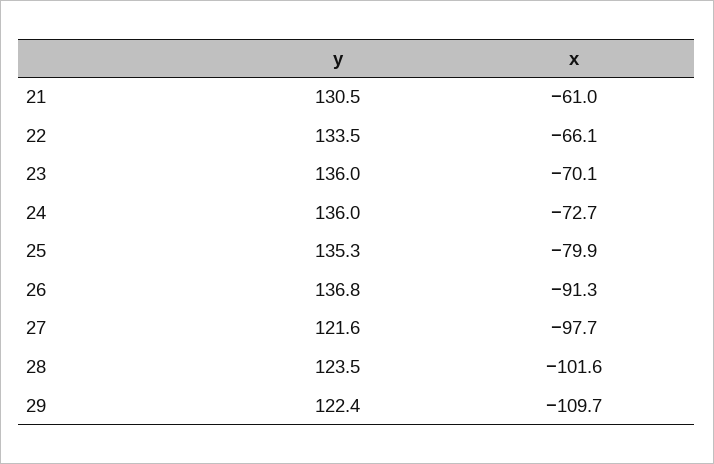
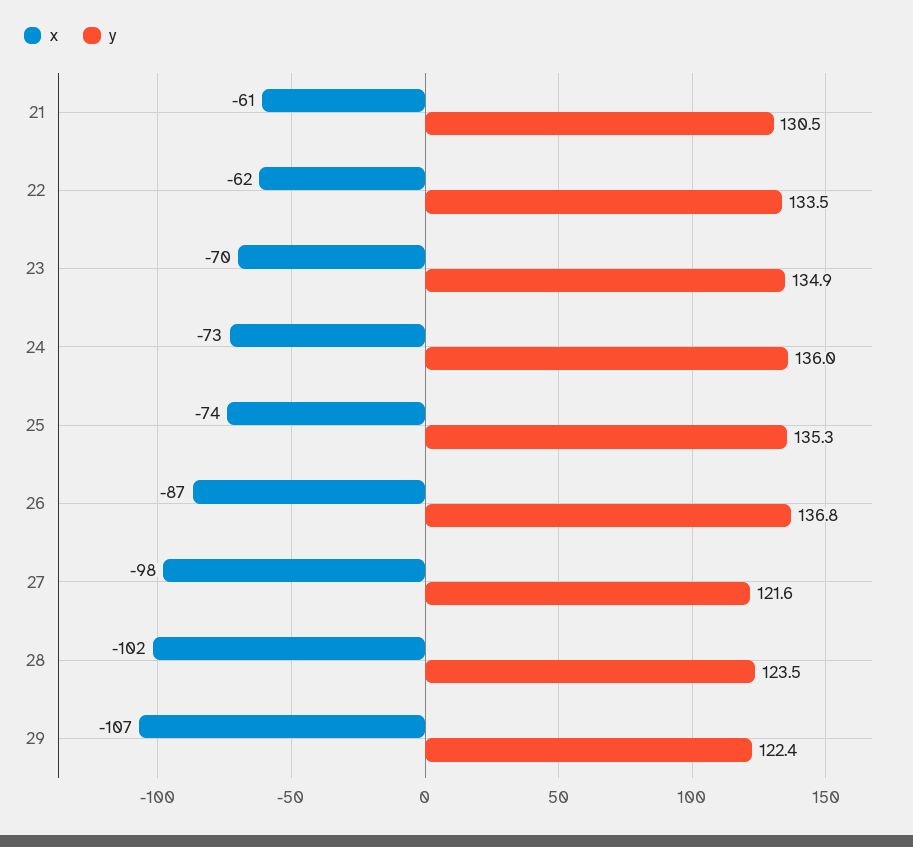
x, 22: -66.1 -> -62
y, 23: 136 -> 134.9
x, 25: -79.9 -> -74
x, 26: -91.3 -> -87
x, 29: -109.7 -> -107

